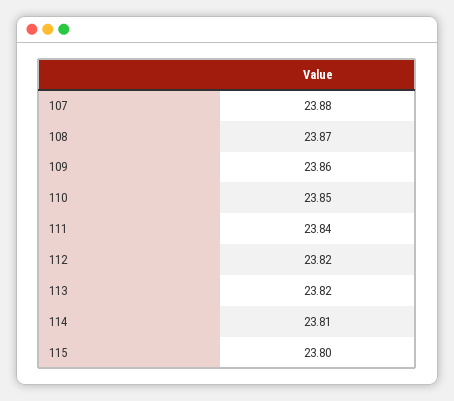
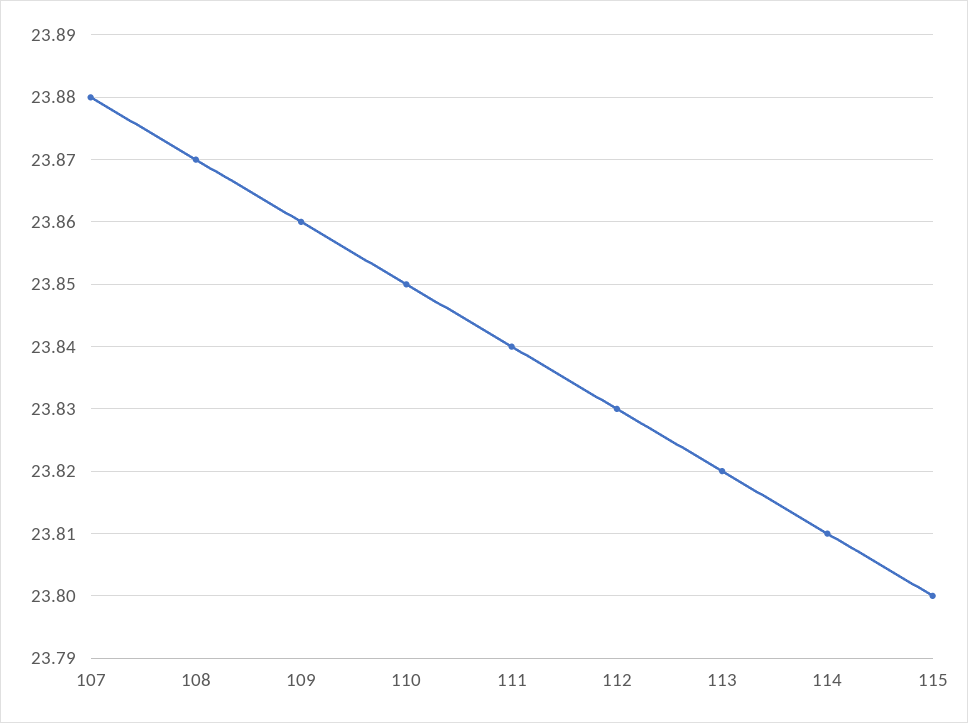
112: 23.82 -> 23.83

